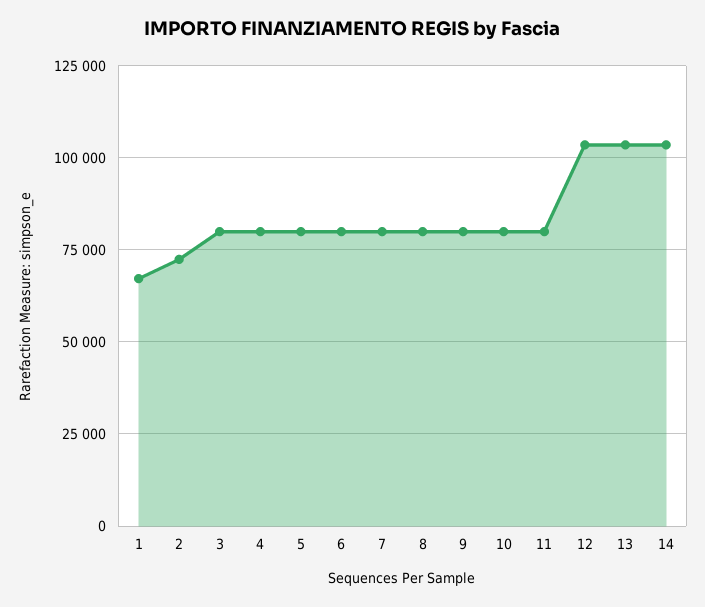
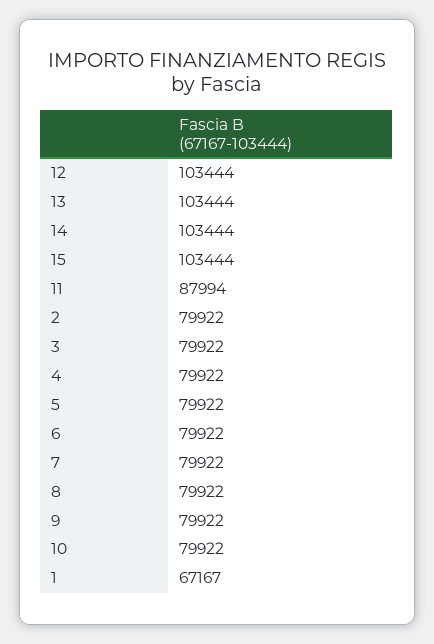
2: 72500 -> 79922
11: 80000 -> 87994
15: none -> 103444

